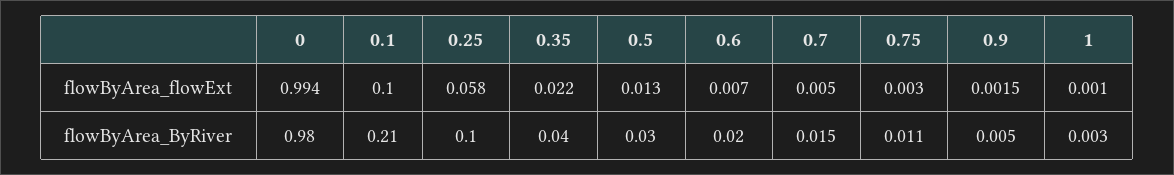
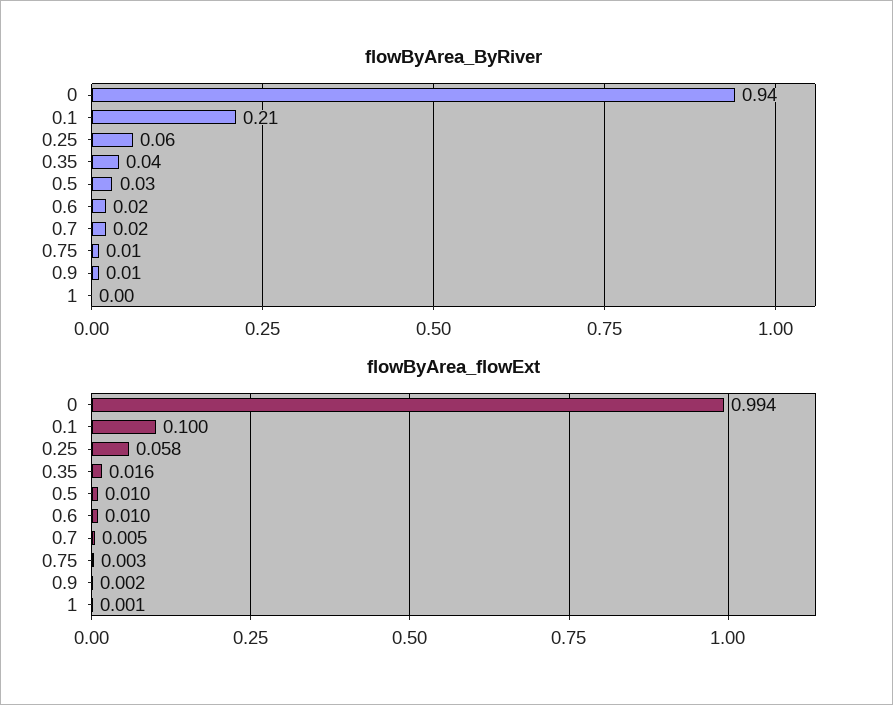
flowByArea_flowExt, 0.35: 0.022 -> 0.016
flowByArea_flowExt, 0.5: 0.013 -> 0.01
flowByArea_flowExt, 0.6: 0.007 -> 0.01
flowByArea_ByRiver, 0: 0.98 -> 0.94
flowByArea_ByRiver, 0.25: 0.1 -> 0.06

